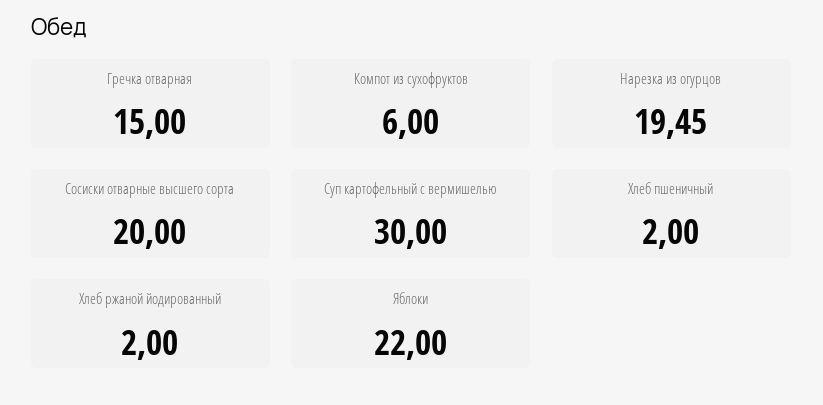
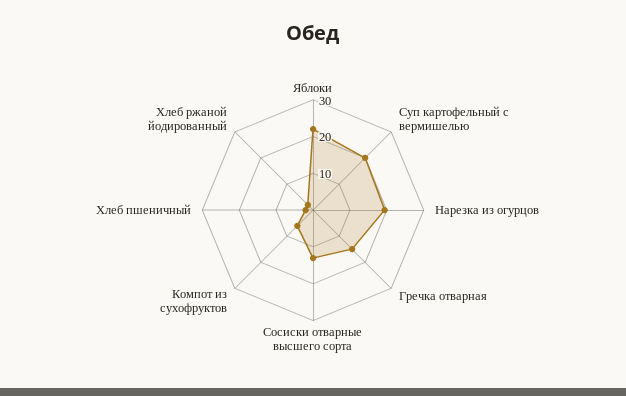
Сосиски отварные высшего сорта: 20 -> 12.5
Суп картофельный с вермишелью: 30 -> 20

